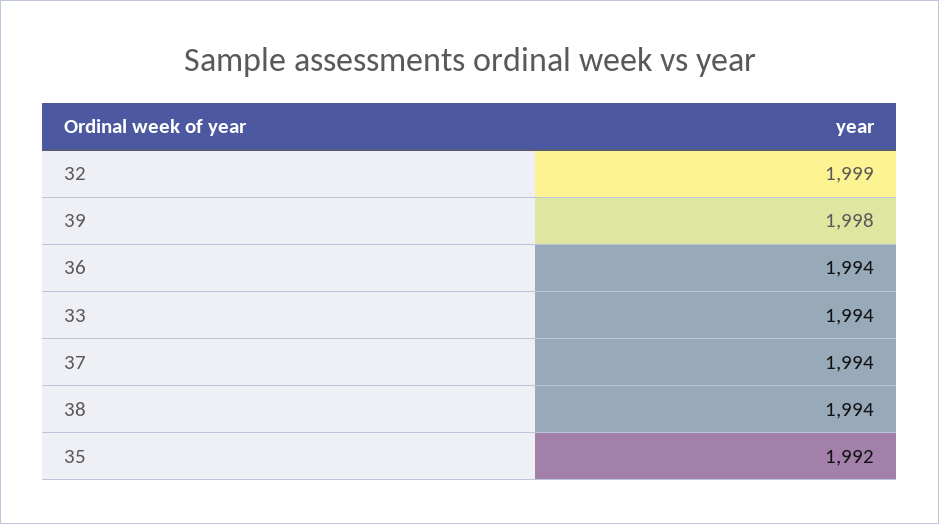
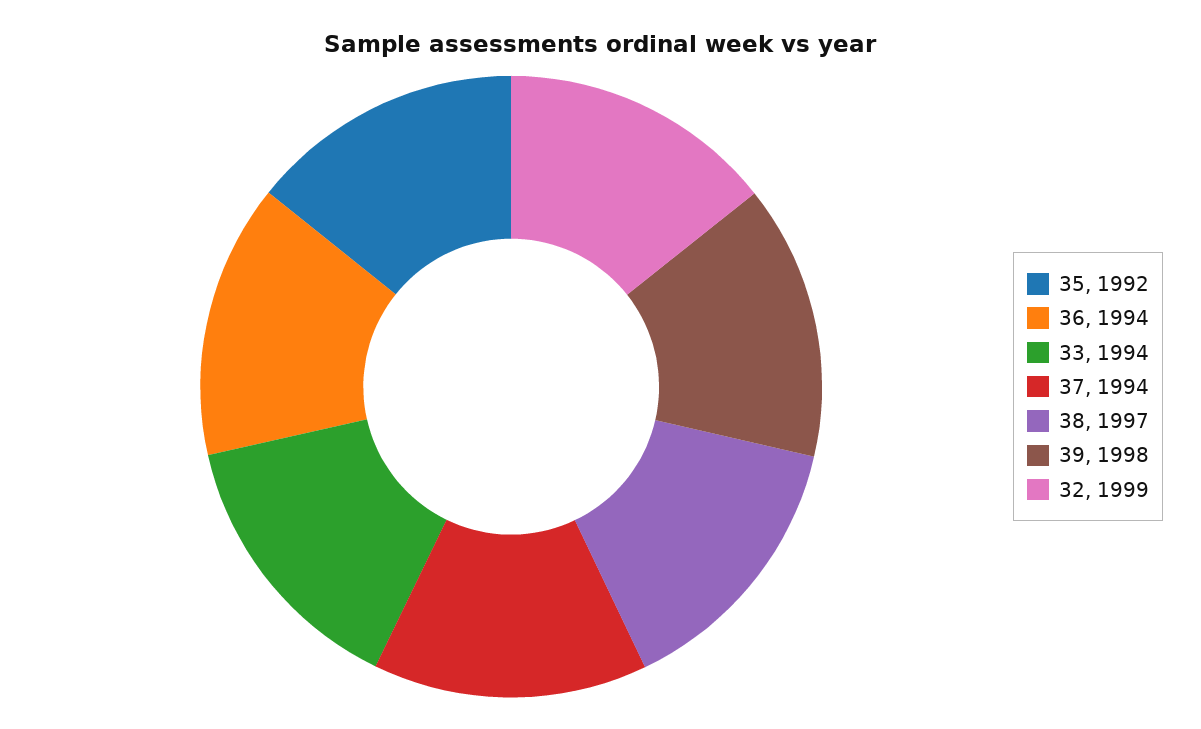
38: 1994 -> 1997

